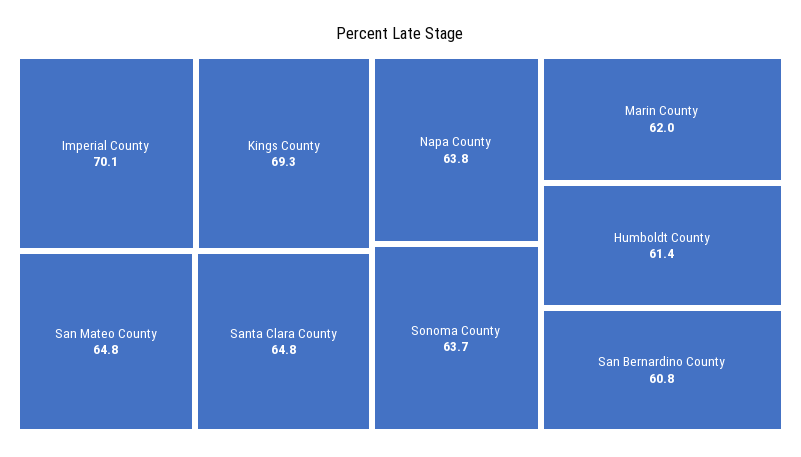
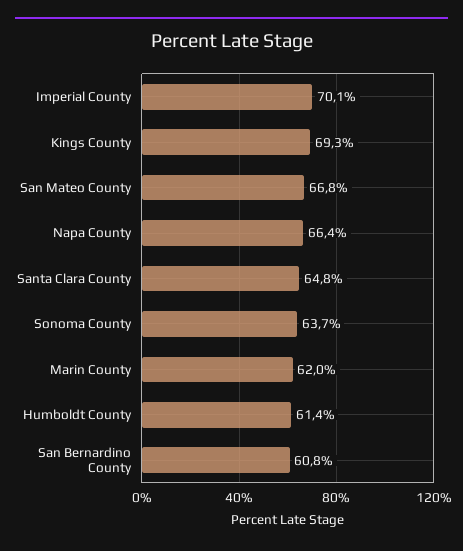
San Mateo County: 64.8 -> 66.8
Napa County: 63.8 -> 66.4

